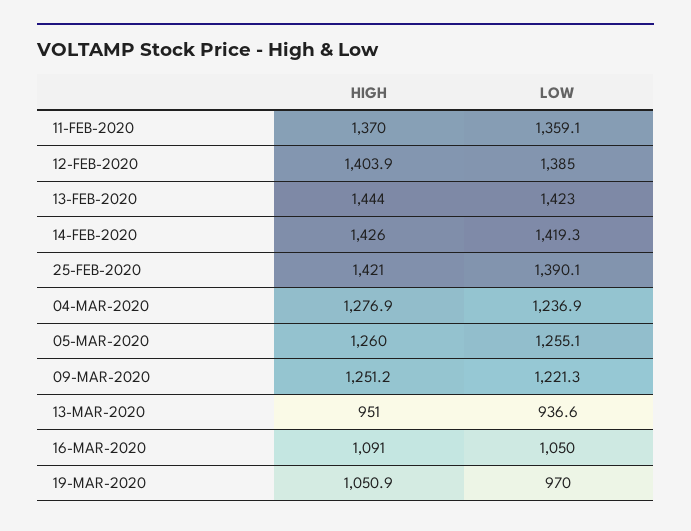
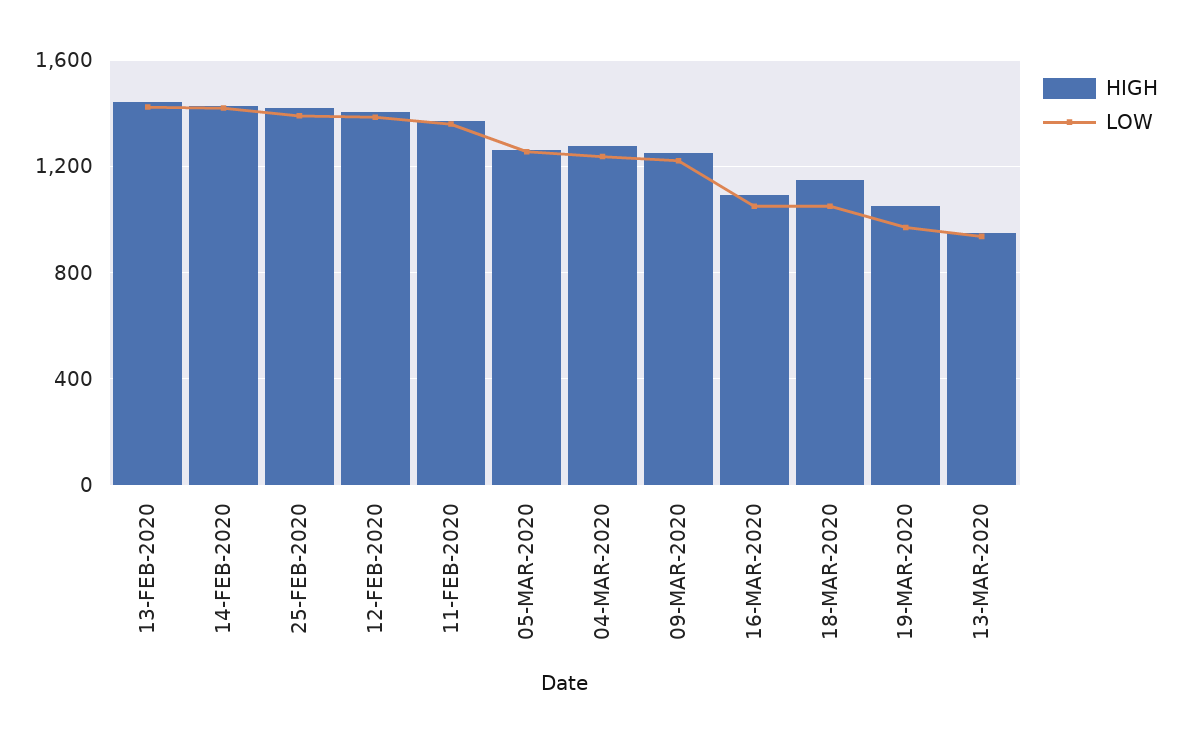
HIGH, 18-MAR-2020: none -> 1150
LOW, 18-MAR-2020: none -> 1050

